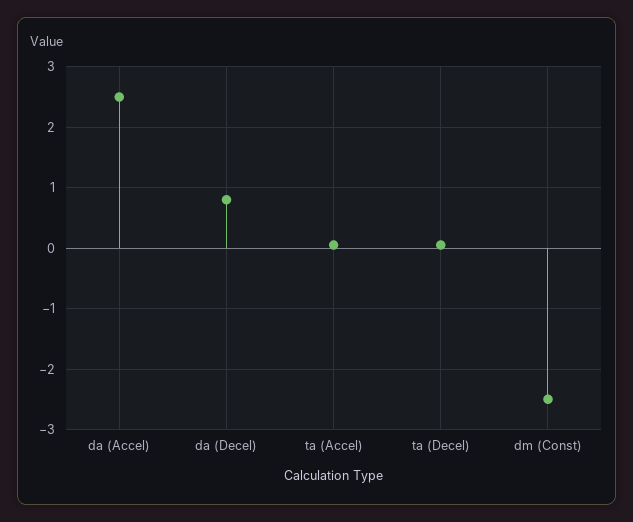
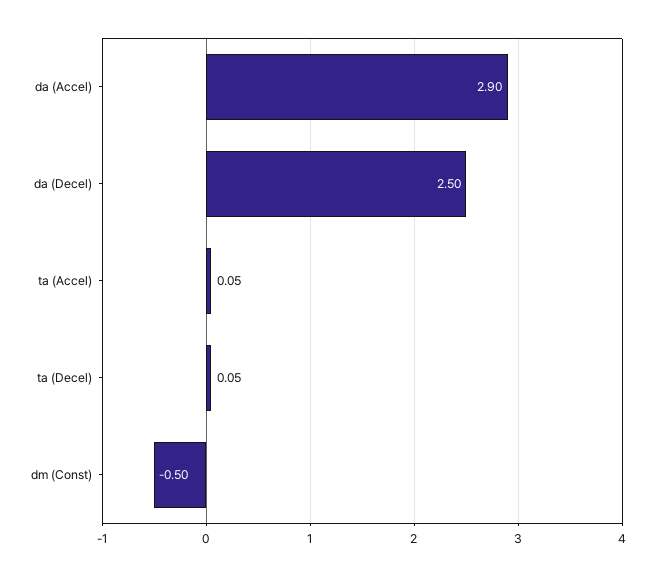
da (Accel): 2.5 -> 2.9
da (Decel): 0.8 -> 2.5
dm (Const): -2.5 -> -0.5

